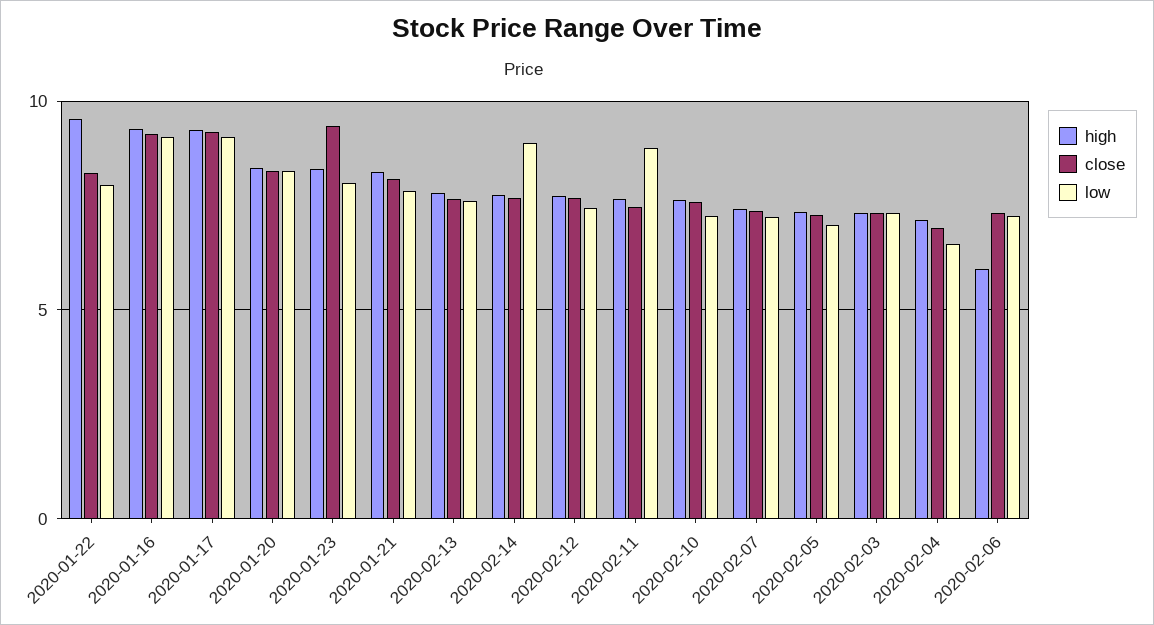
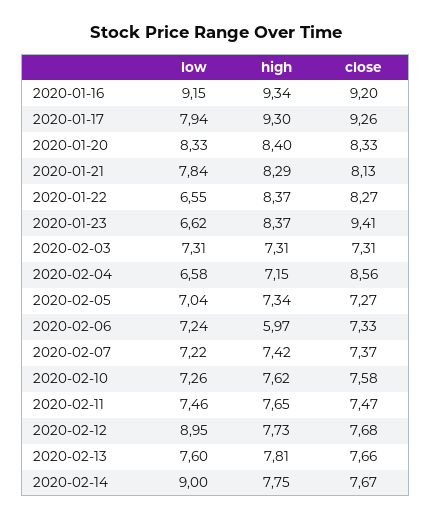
high, 2020-01-22: 9.5 -> 8.37
low, 2020-01-22: 8 -> 6.55
low, 2020-01-17: 9 -> 7.94
low, 2020-01-23: 8 -> 6.62
low, 2020-02-12: 7.5 -> 8.95
low, 2020-02-11: 9 -> 7.46
close, 2020-02-04: 7 -> 8.56

